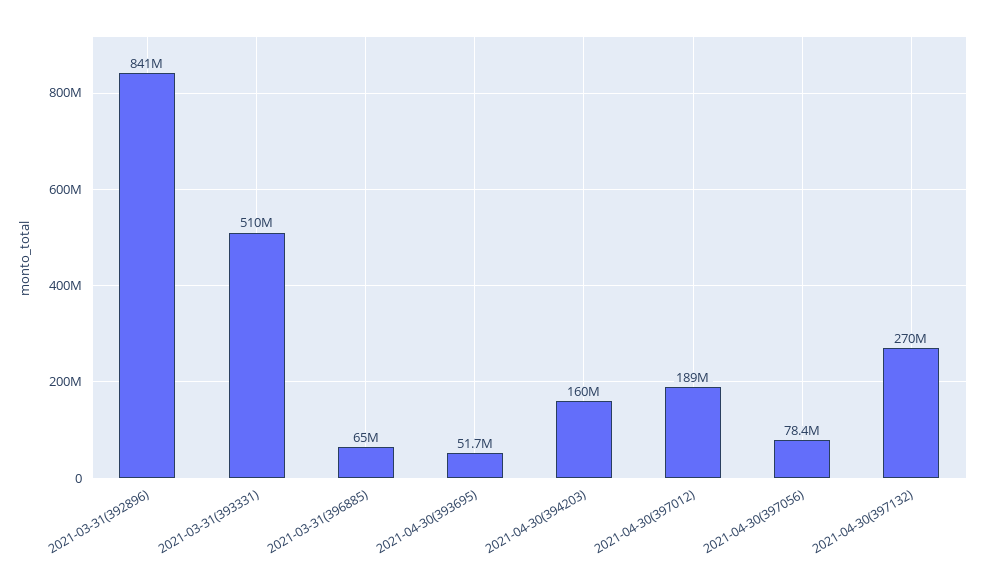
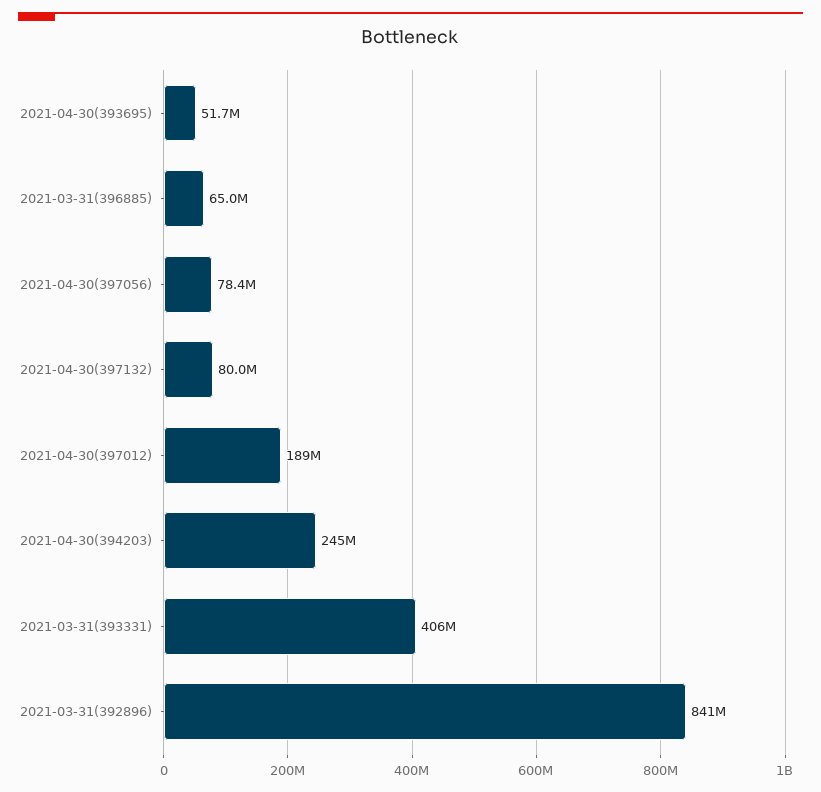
2021-03-31(393331): 510000000 -> 406000000
2021-04-30(394203): 160000000 -> 245000000
2021-04-30(397132): 270000000 -> 80000000

